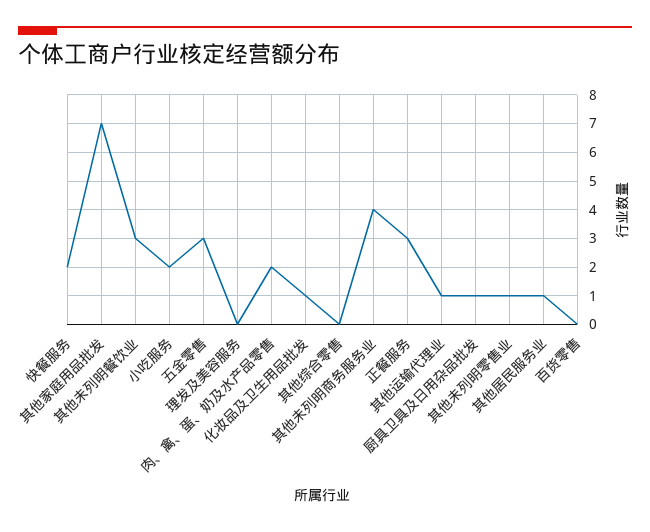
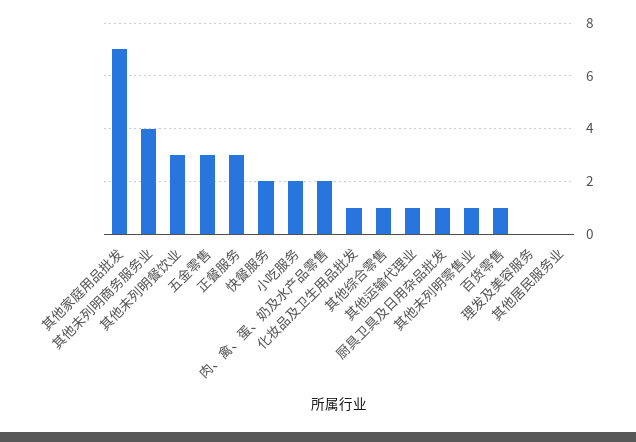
其他综合零售: 0 -> 1
其他居民服务业: 1 -> 0
百货零售: 0 -> 1

